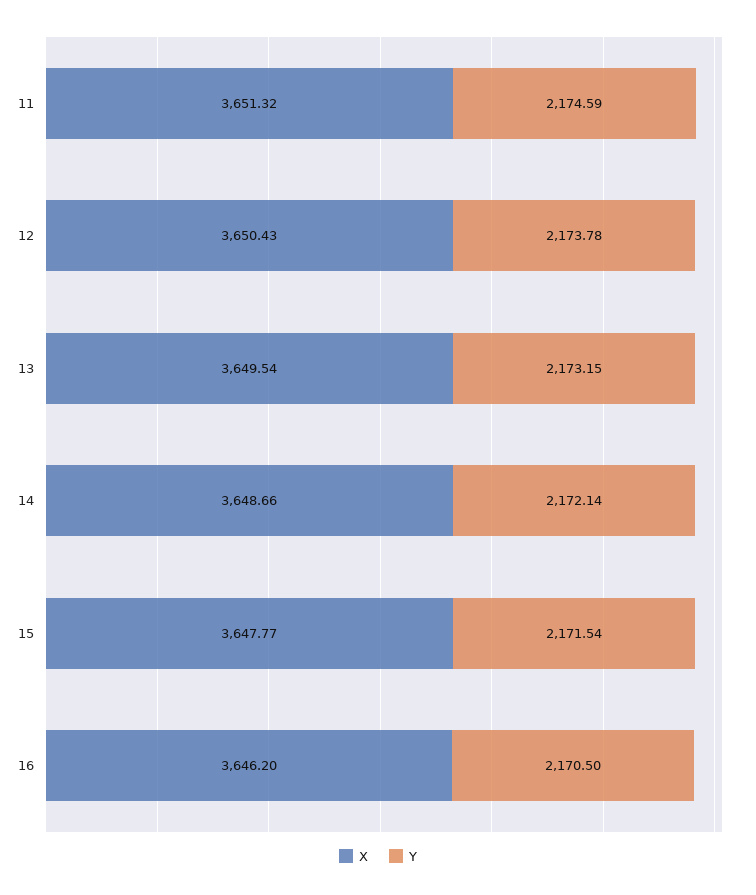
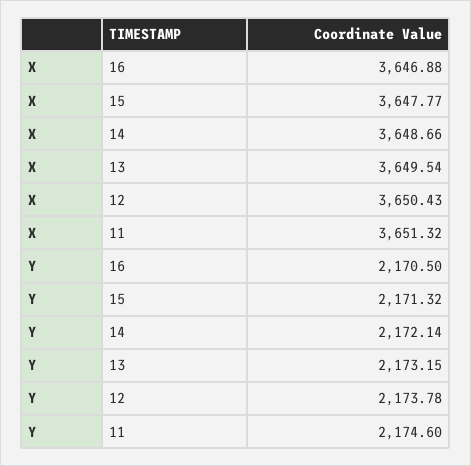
Y, 11: 2174.59 -> 2174.6
Y, 15: 2171.54 -> 2171.32
X, 16: 3646.2 -> 3646.88

